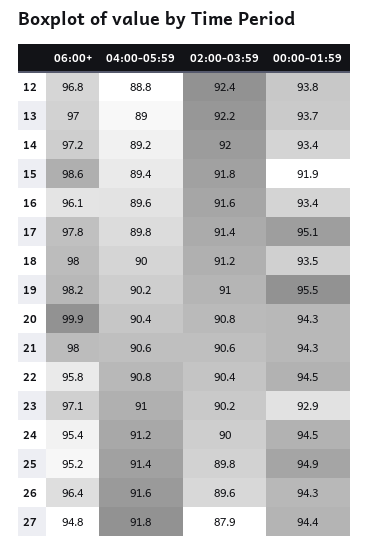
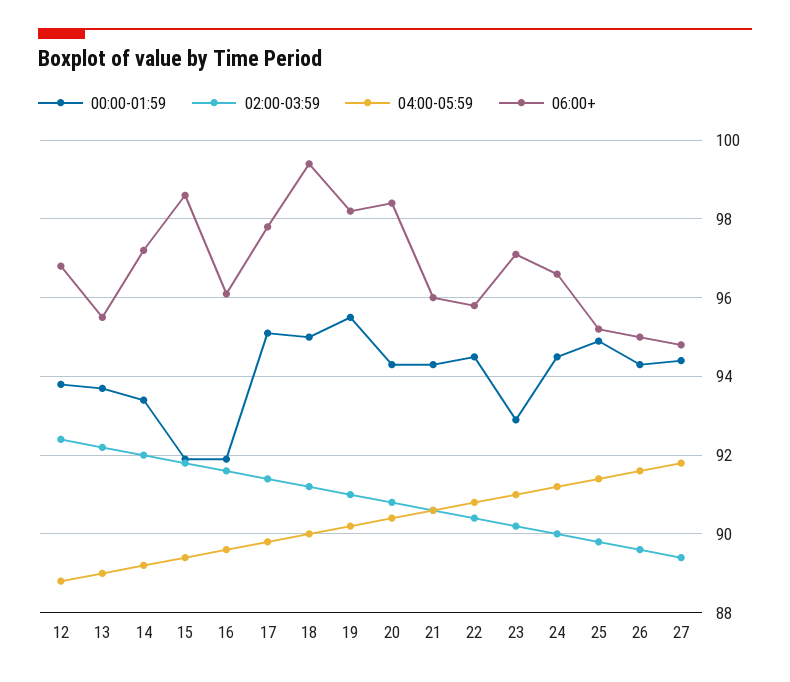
06:00+, 13: 97 -> 95.5
00:00-01:59, 16: 93.4 -> 92
06:00+, 18: 98 -> 99.5
00:00-01:59, 18: 93.5 -> 95
06:00+, 20: 99.9 -> 98.5
06:00+, 21: 98 -> 96
06:00+, 24: 95.4 -> 96.5
06:00+, 26: 96.4 -> 95
02:00-03:59, 27: 87.9 -> 89.5

